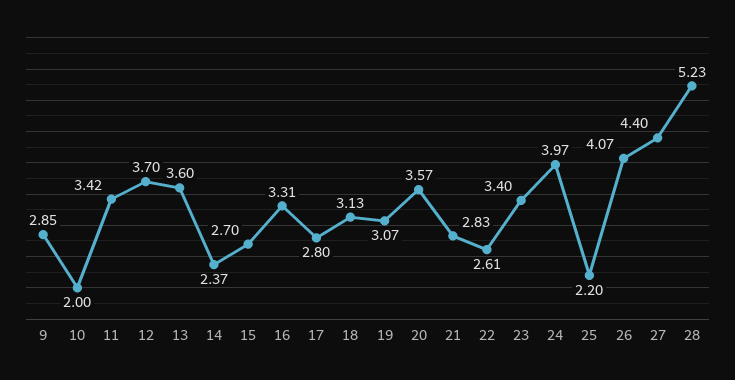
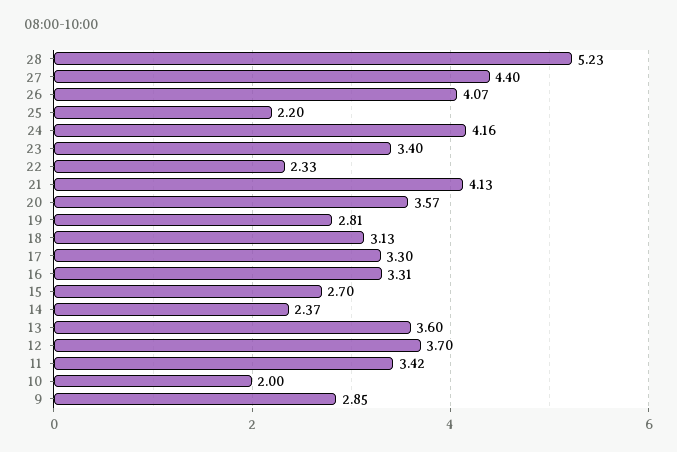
17: 2.8 -> 3.3
19: 3.07 -> 2.81
21: 2.83 -> 4.13
22: 2.61 -> 2.33
24: 3.97 -> 4.16

